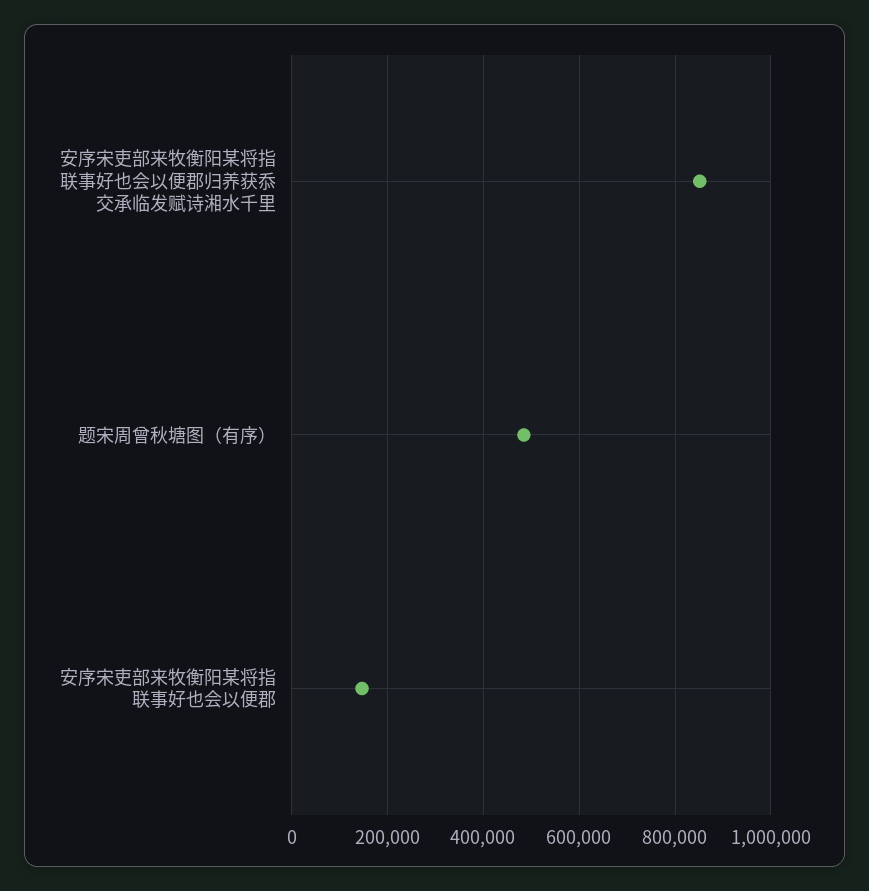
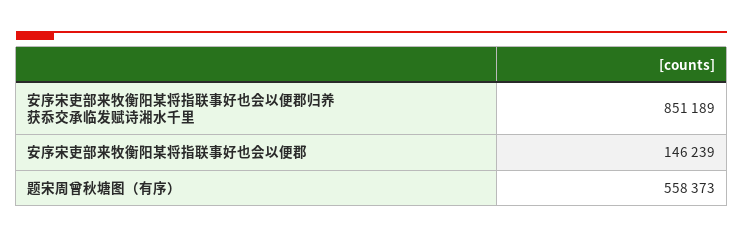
题宋周曾秋塘图（有序）: 480000 -> 558373

